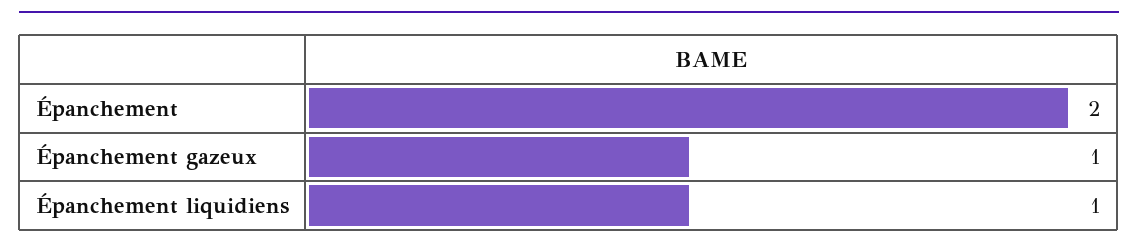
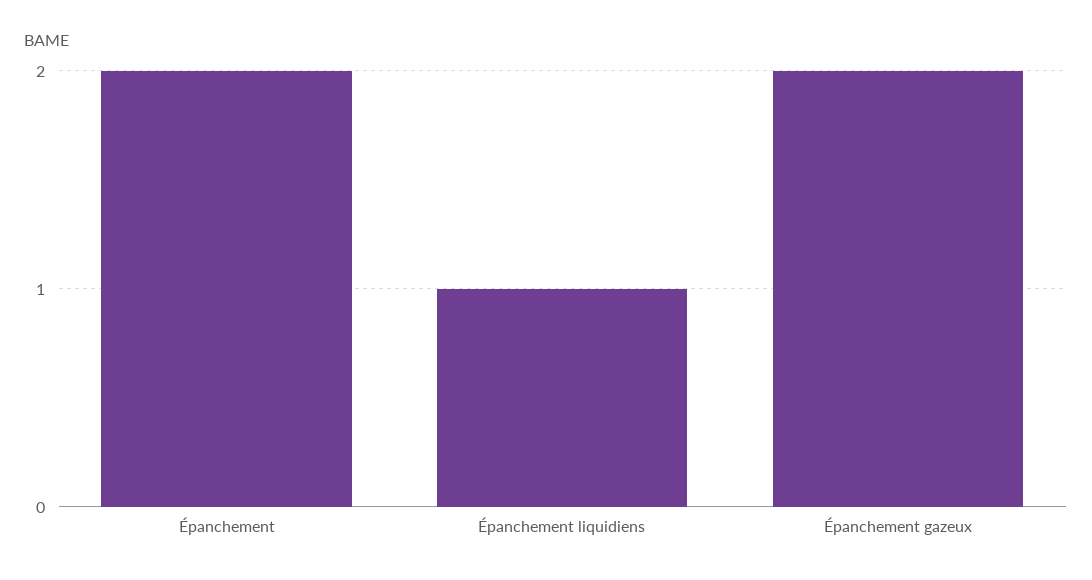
Épanchement gazeux: 1 -> 2

